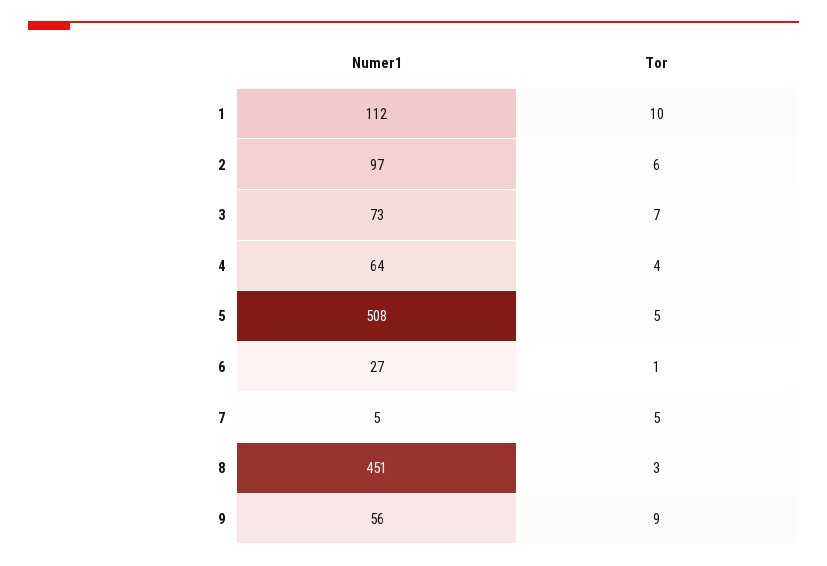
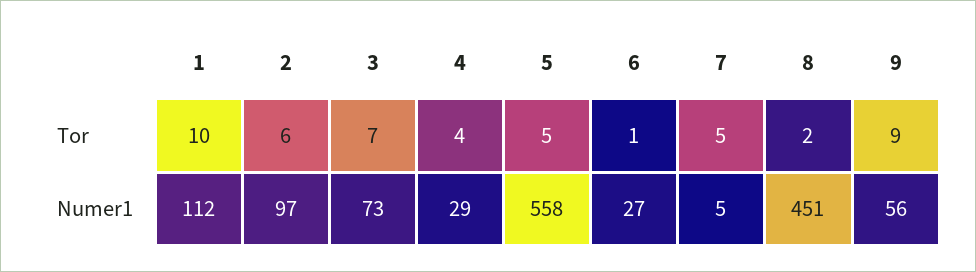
Numer1, 4: 64 -> 29
Numer1, 5: 508 -> 558
Tor, 8: 3 -> 2

